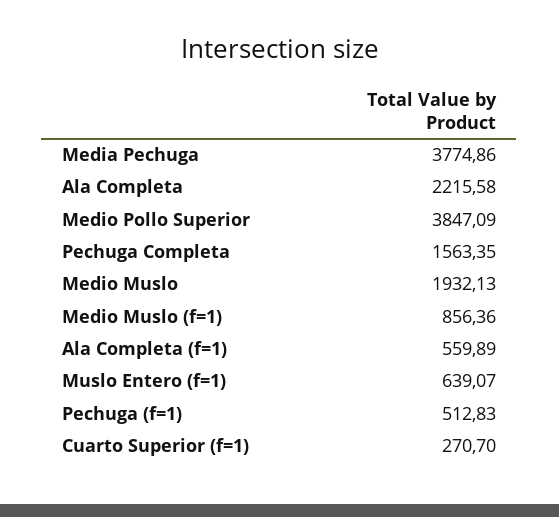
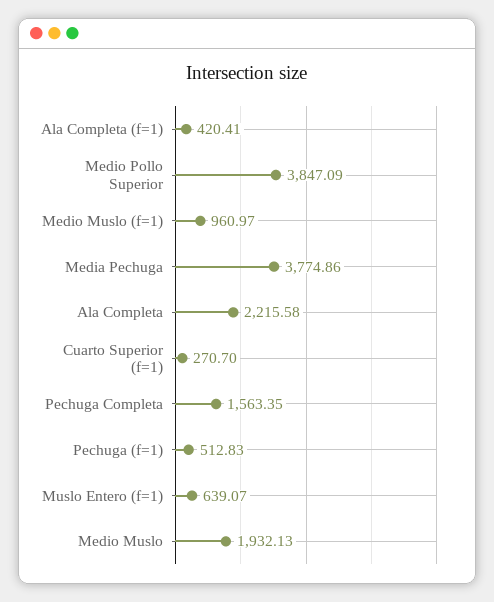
Medio Muslo (f=1): 856.36 -> 960.97
Ala Completa (f=1): 559.89 -> 420.41

